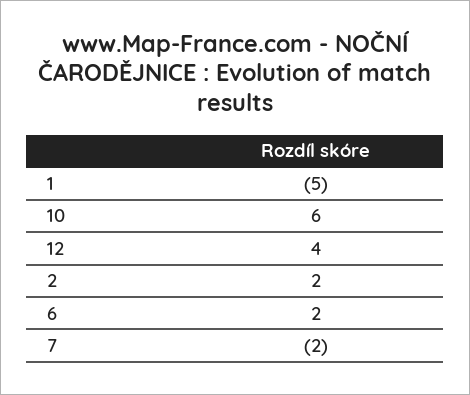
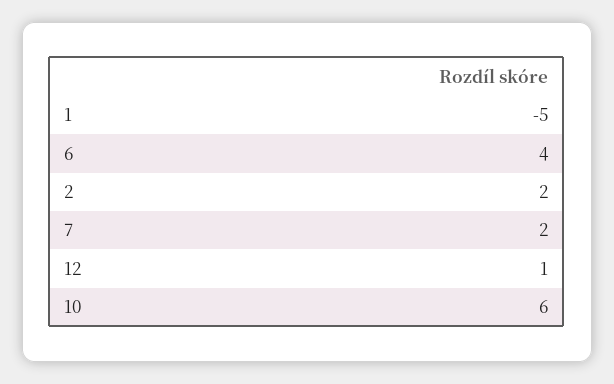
12: 4 -> 1
6: 2 -> 4
7: -2 -> 2

